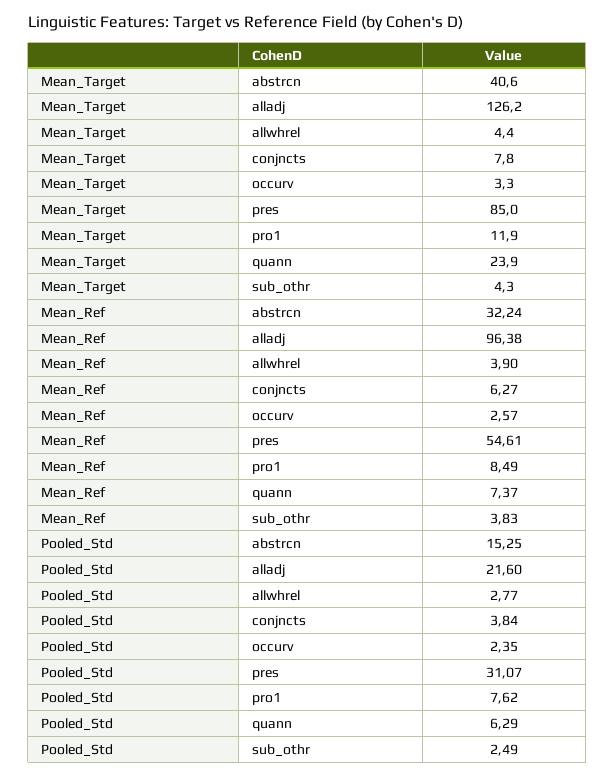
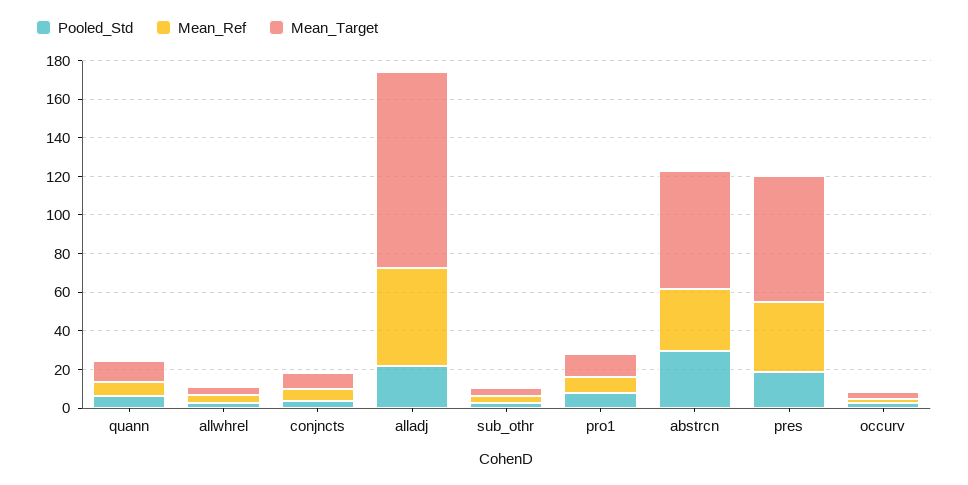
Mean_Target, abstrcn: 40.6 -> 60
Mean_Target, alladj: 126.2 -> 100
Mean_Target, pres: 85 -> 65
Mean_Target, quann: 23.9 -> 10
Mean_Ref, alladj: 96.38 -> 50
Mean_Ref, pres: 54.61 -> 35
Pooled_Std, abstrcn: 15.25 -> 30
Pooled_Std, pres: 31.07 -> 20

